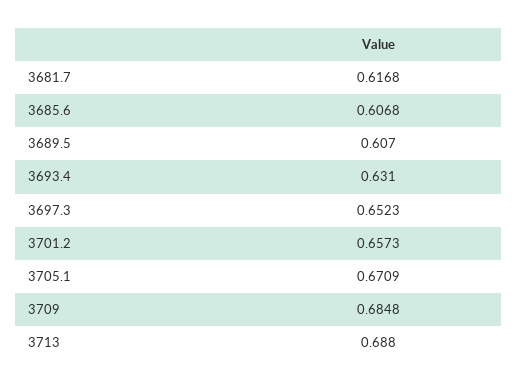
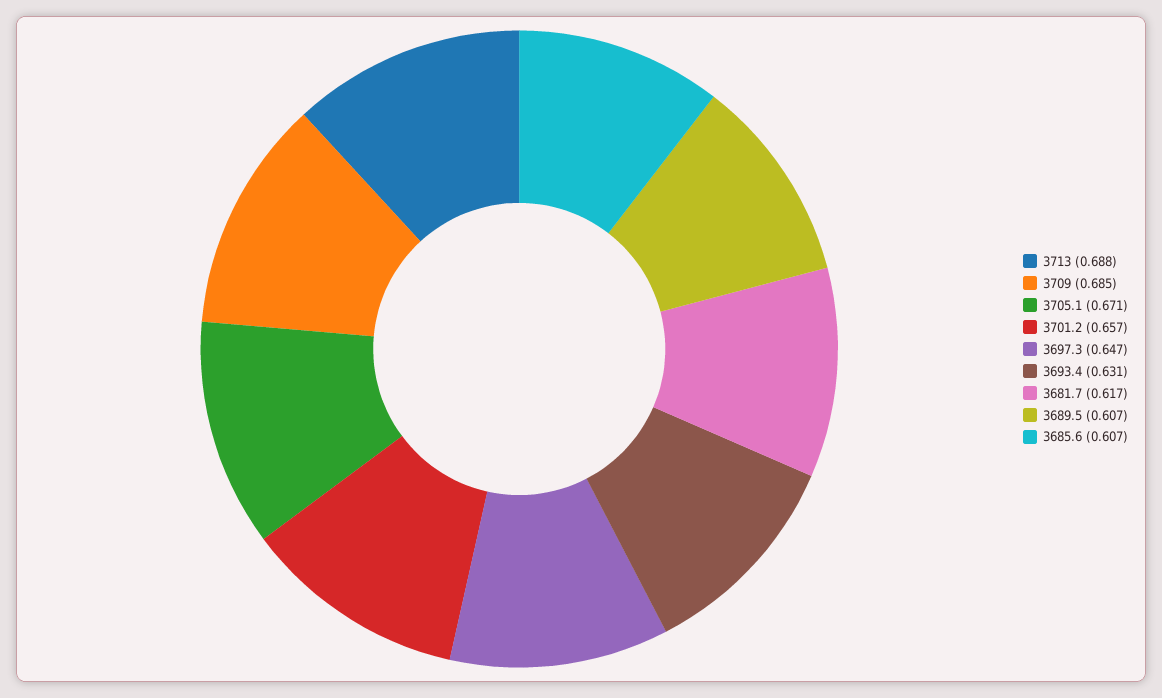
3697.3: 0.6523 -> 0.647

